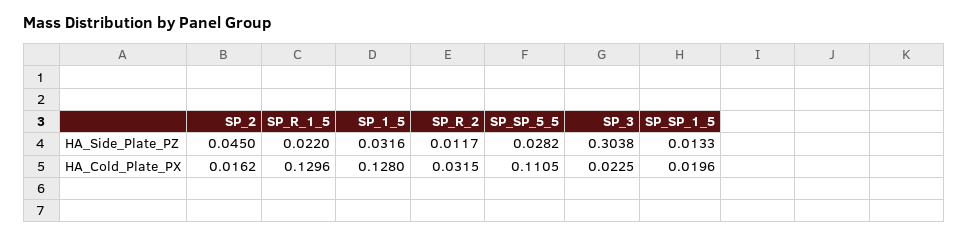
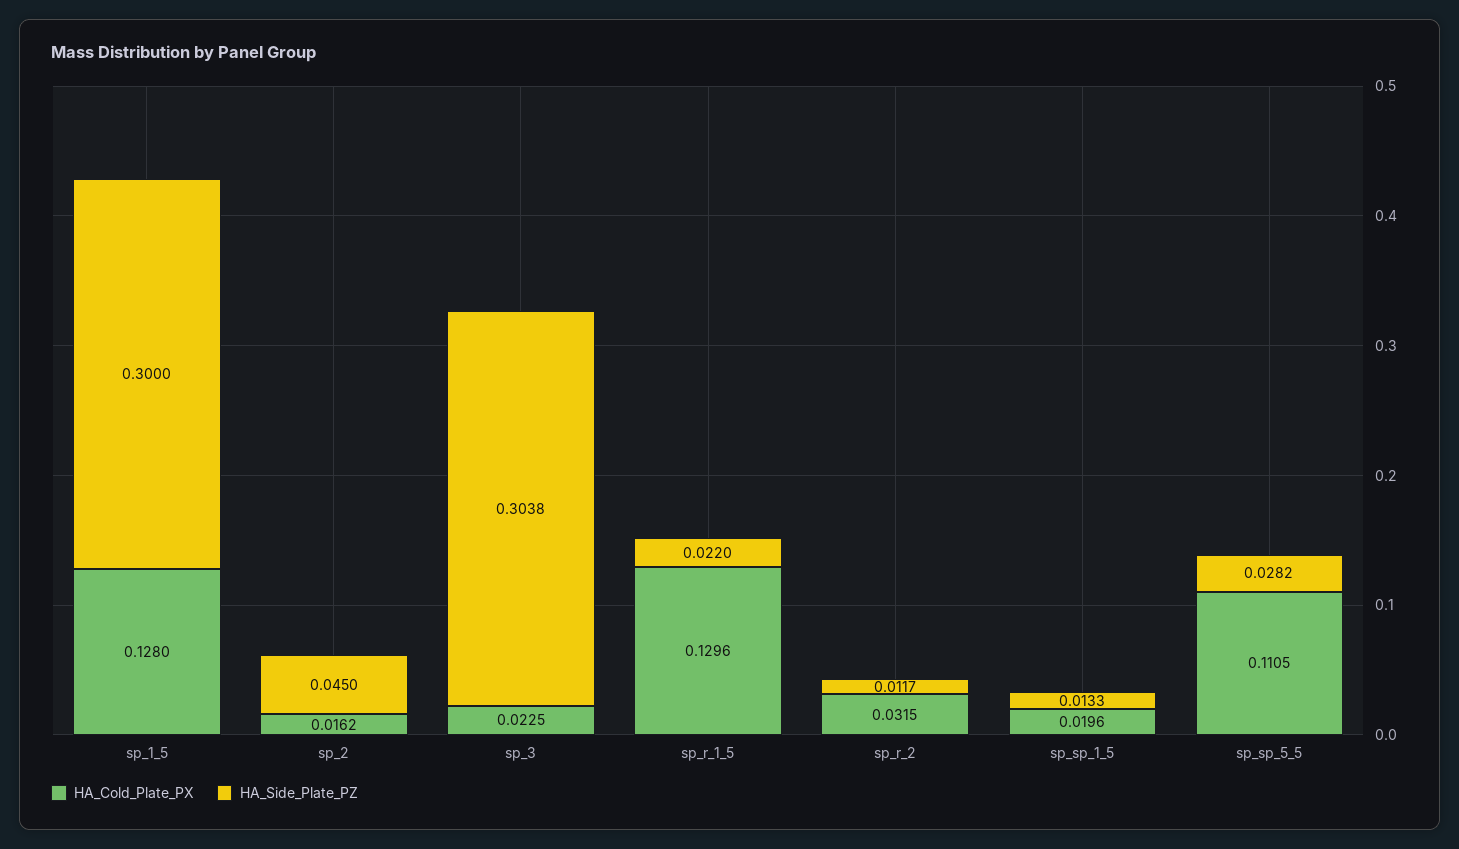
HA_Side_Plate_PZ, SP_1_5: 0.0316 -> 0.3

